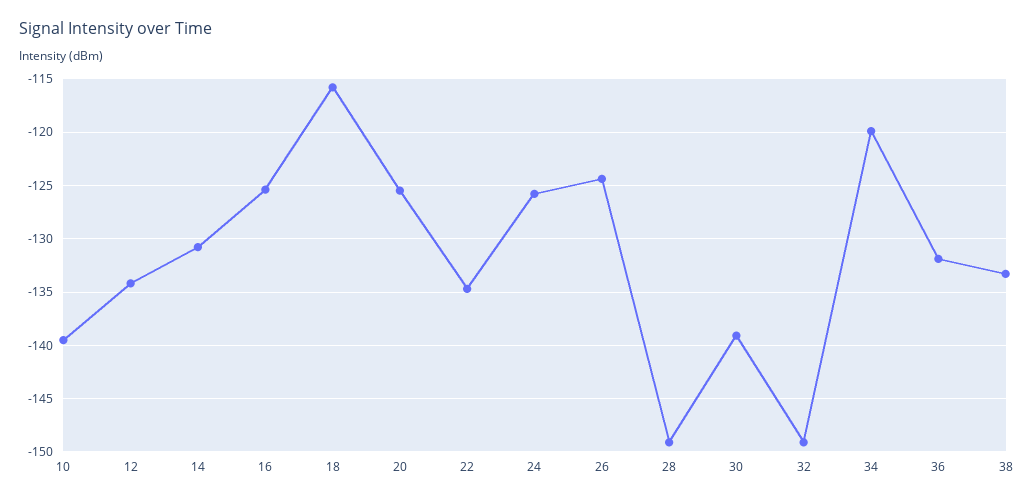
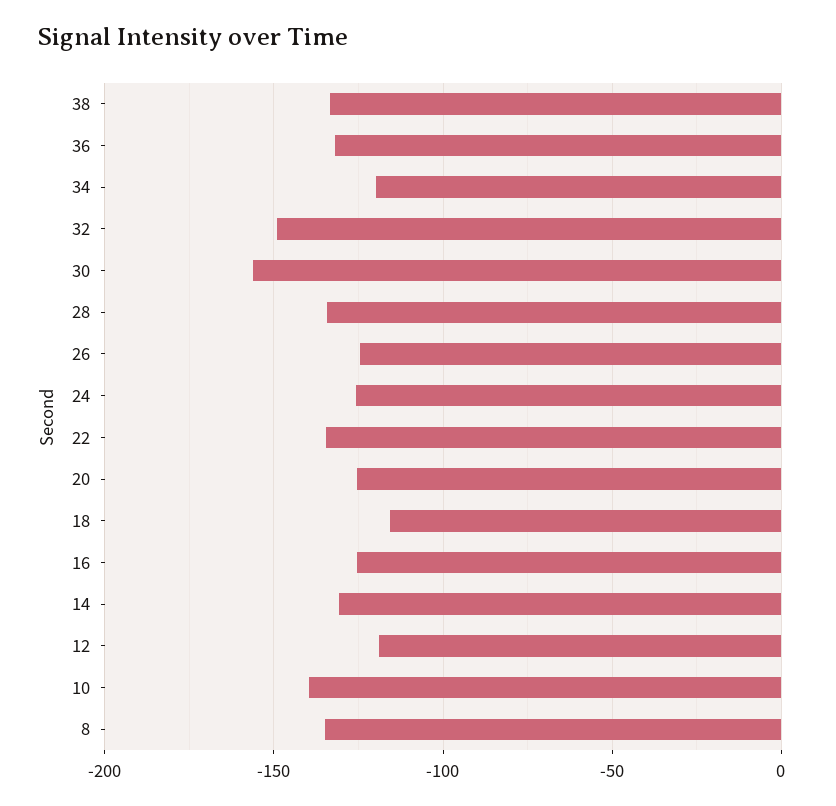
12: -134 -> -120
28: -149 -> -135
30: -139 -> -155
8: none -> -135

